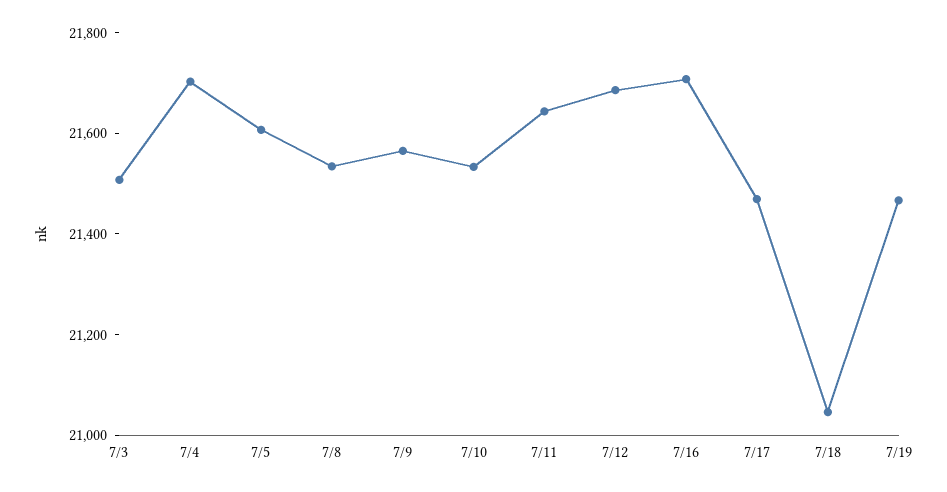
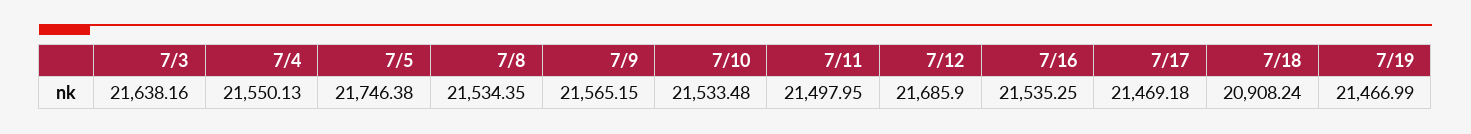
7/3: 21500 -> 21638.16
7/4: 21700 -> 21550.13
7/5: 21600 -> 21746.38
7/11: 21650 -> 21497.95
7/16: 21700 -> 21535.25
7/18: 21050 -> 20908.24

